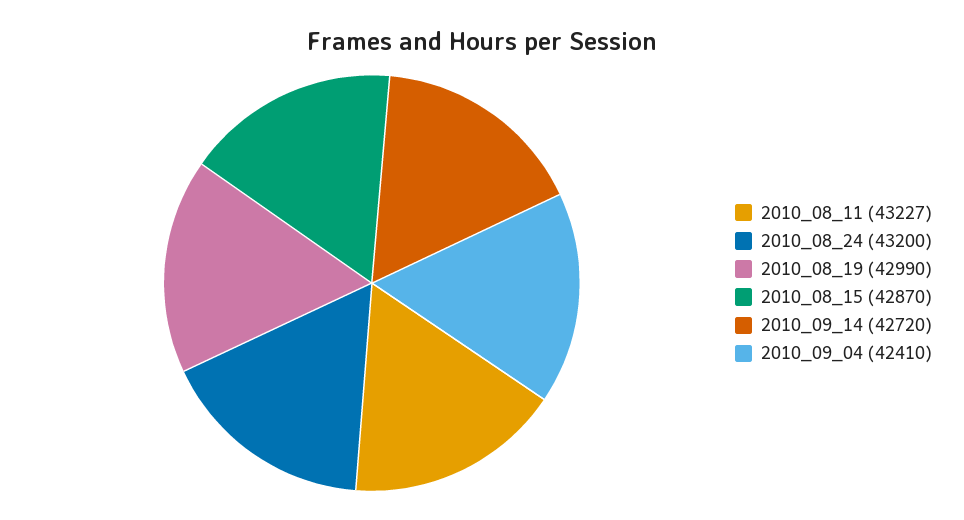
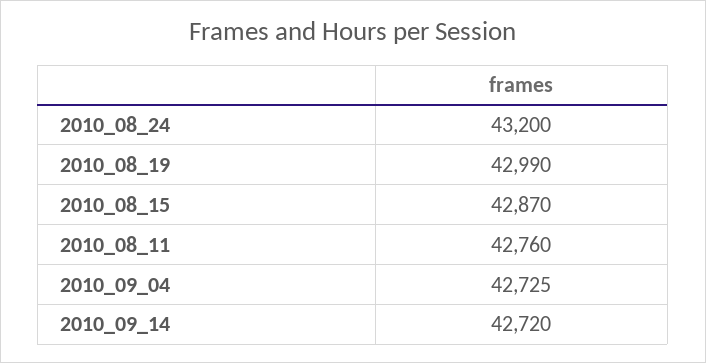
2010_08_11: 43227 -> 42760
2010_09_04: 42410 -> 42725

